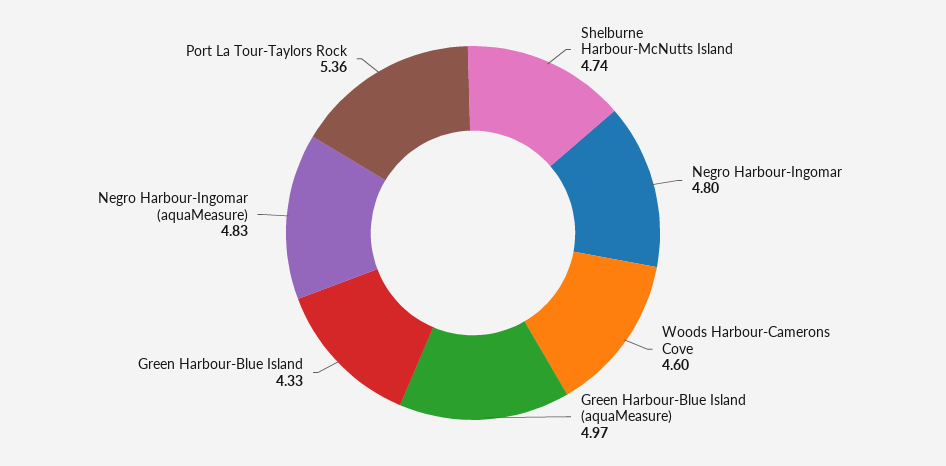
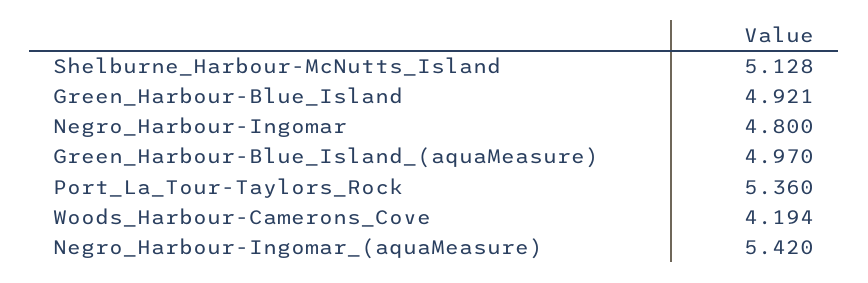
Shelburne Harbour-McNutts Island: 4.74 -> 5.128
Woods Harbour-Camerons Cove: 4.6 -> 4.194
Green Harbour-Blue Island: 4.33 -> 4.921
Negro Harbour-Ingomar (aquaMeasure): 4.83 -> 5.42

